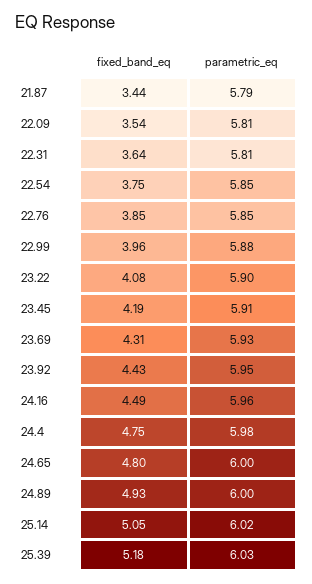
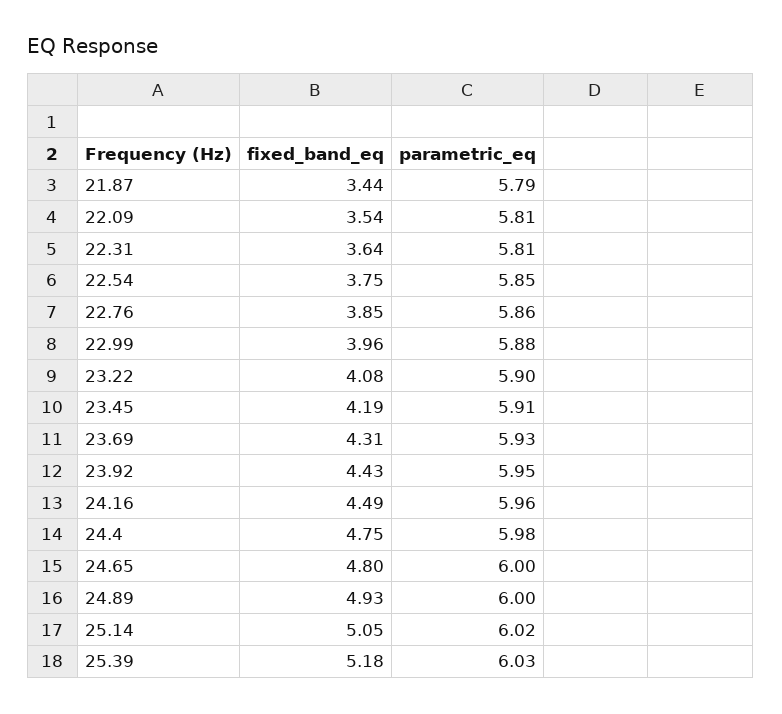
parametric_eq, 22.76: 5.85 -> 5.86

